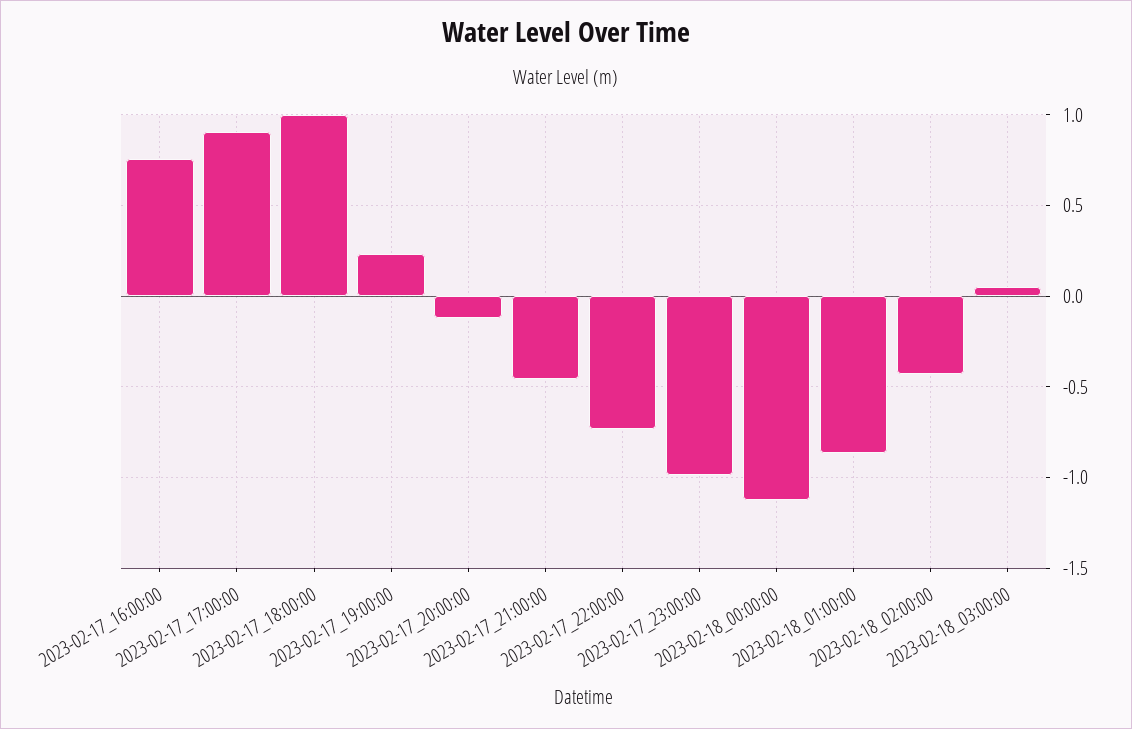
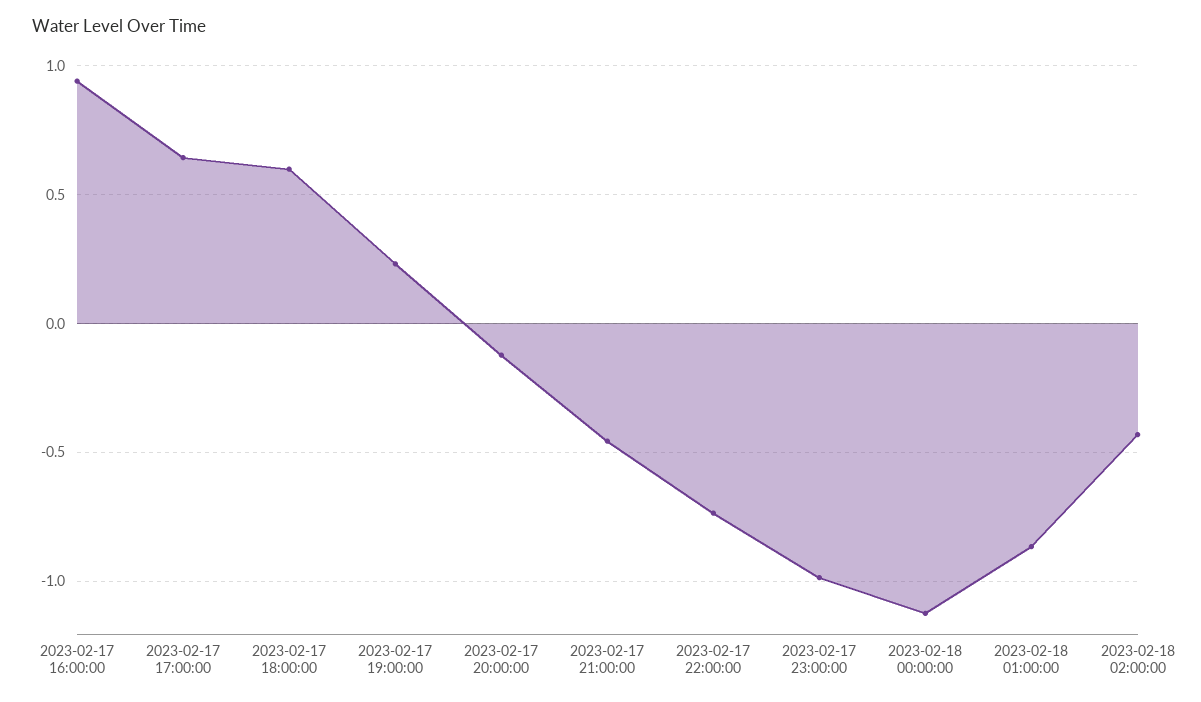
2023-02-17_16:00:00: 0.75 -> 0.95
2023-02-17_17:00:00: 0.9 -> 0.65
2023-02-17_18:00:00: 1 -> 0.6
2023-02-18_03:00:00: 0.05 -> none

